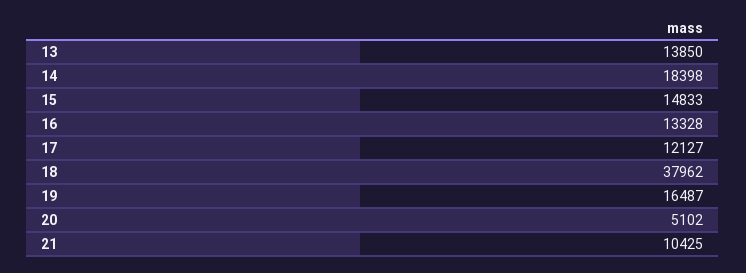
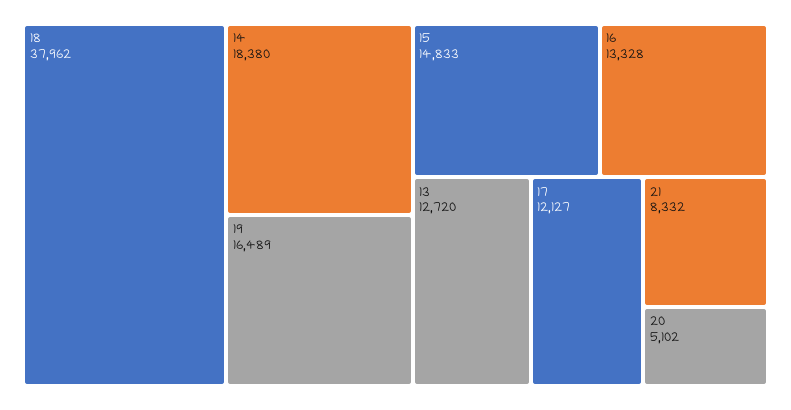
13: 13850 -> 12720
14: 18398 -> 18380
19: 16487 -> 16489
21: 10425 -> 8332

